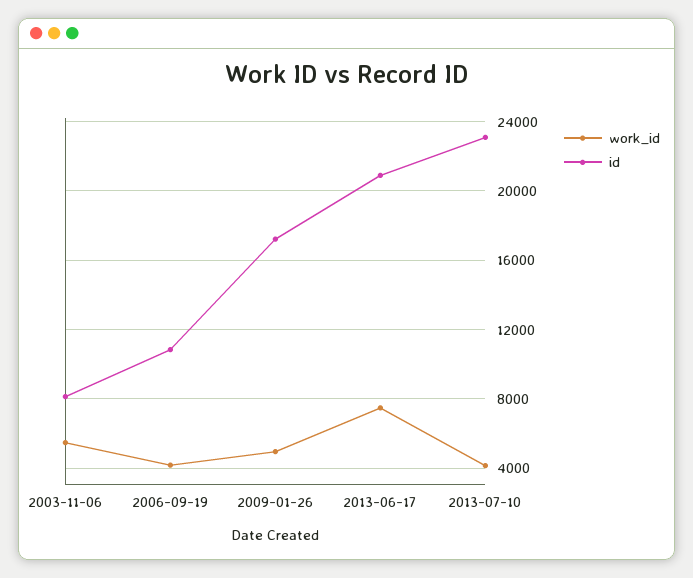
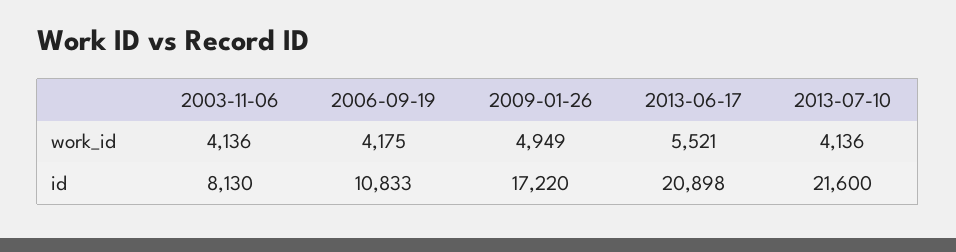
work_id, 2003-11-06: 5500 -> 4136
work_id, 2013-06-17: 7500 -> 5521
id, 2013-07-10: 23000 -> 21600

